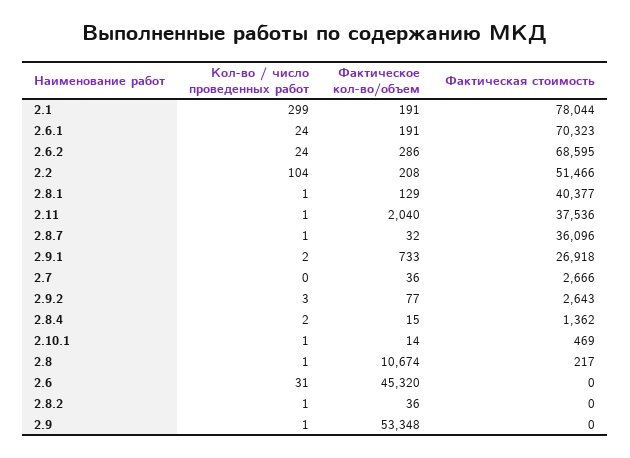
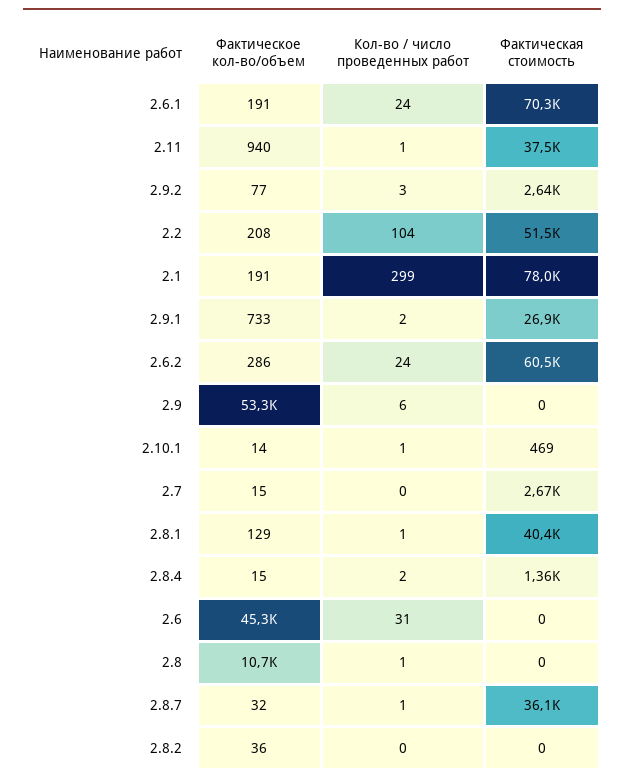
Фактическая стоимость, 2.6.2: 68595 -> 60500
Фактическое кол-во/объем, 2.11: 2040 -> 940
Фактическое кол-во/объем, 2.7: 36 -> 15
Фактическая стоимость, 2.8: 217 -> 0
Кол-во / число проведенных работ, 2.8.2: 1 -> 0
Кол-во / число проведенных работ, 2.9: 1 -> 6

